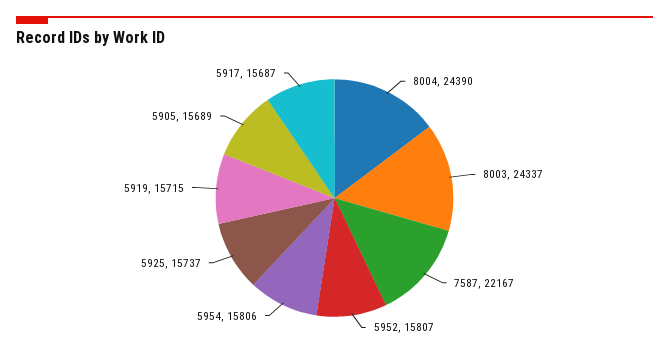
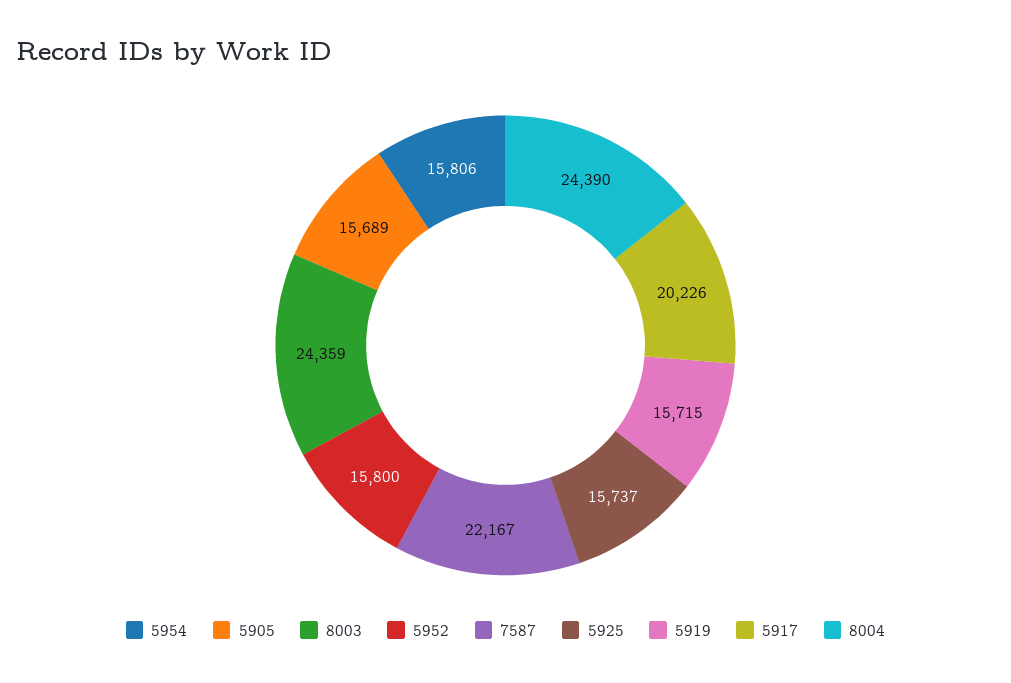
8003: 24337 -> 24359
5952: 15807 -> 15800
5917: 15687 -> 20226

